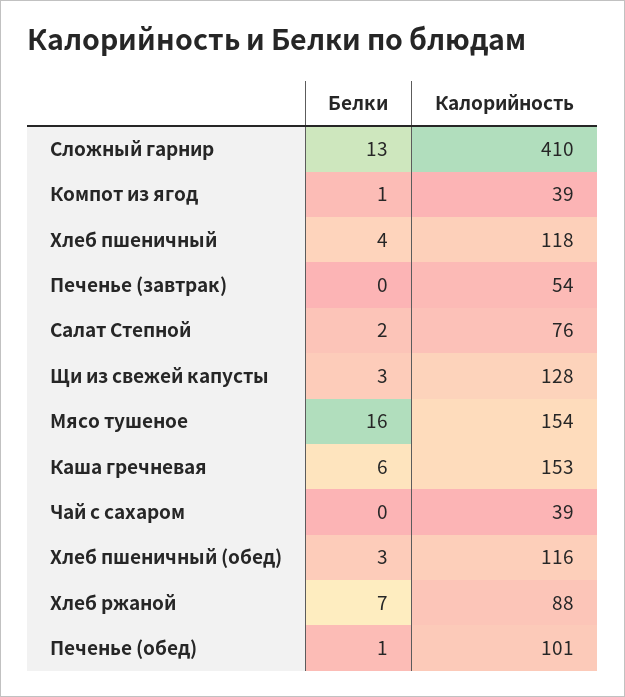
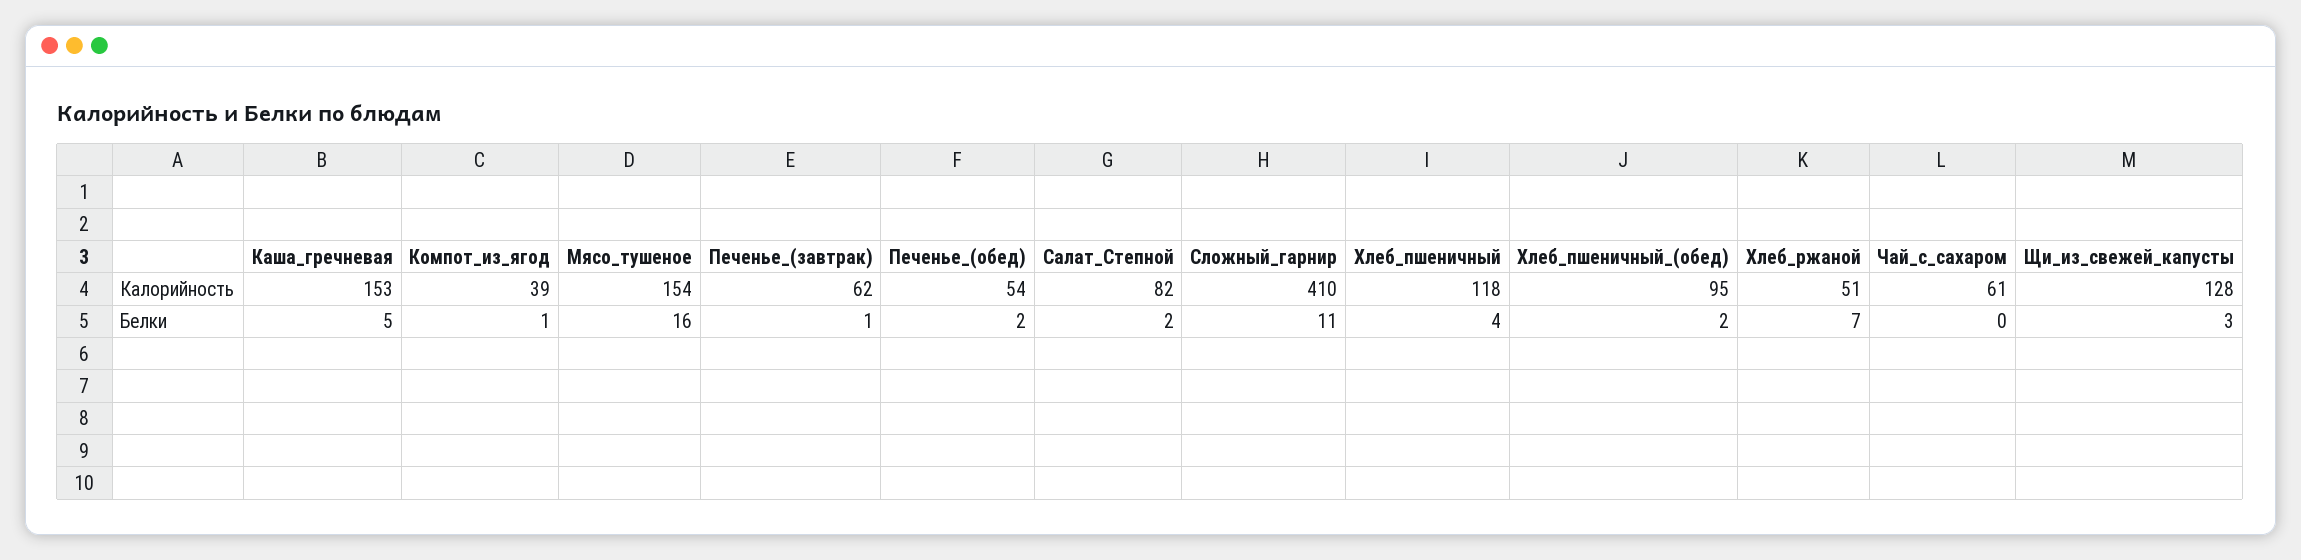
Белки, Сложный гарнир: 13 -> 11
Белки, Печенье (завтрак): 0 -> 1
Калорийность, Печенье (завтрак): 54 -> 62
Калорийность, Салат Степной: 76 -> 82
Белки, Каша гречневая: 6 -> 5
Калорийность, Чай с сахаром: 39 -> 61
Белки, Хлеб пшеничный (обед): 3 -> 2
Калорийность, Хлеб пшеничный (обед): 116 -> 95
Калорийность, Хлеб ржаной: 88 -> 51
Белки, Печенье (обед): 1 -> 2
Калорийность, Печенье (обед): 101 -> 54

